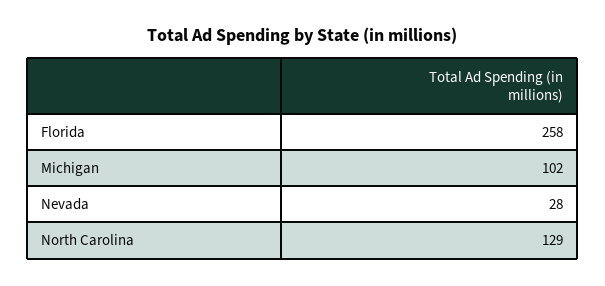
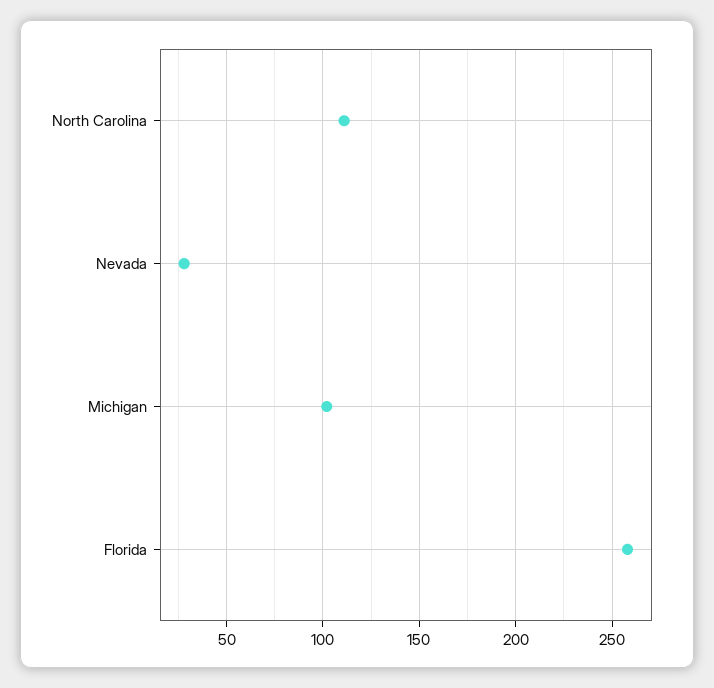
North Carolina: 129 -> 110

